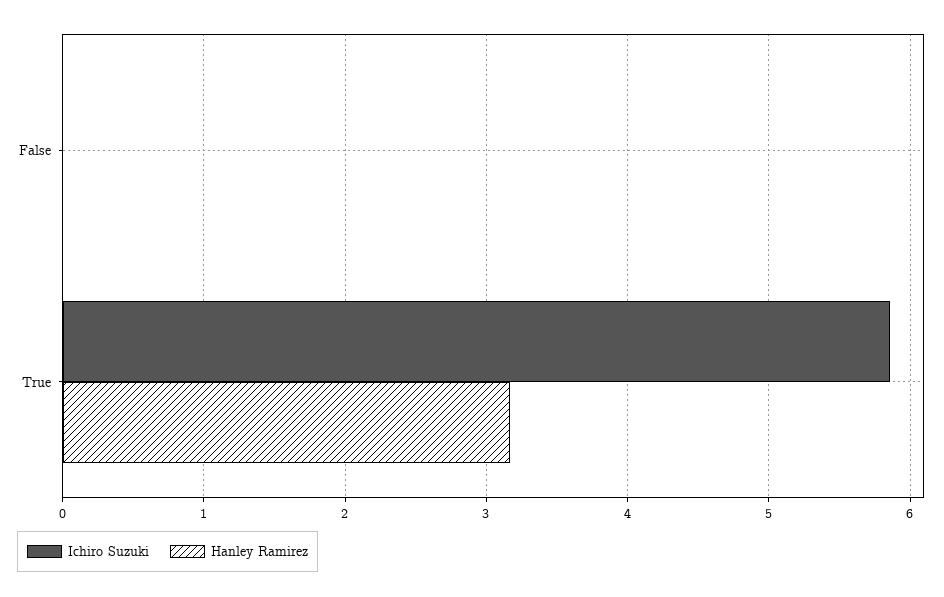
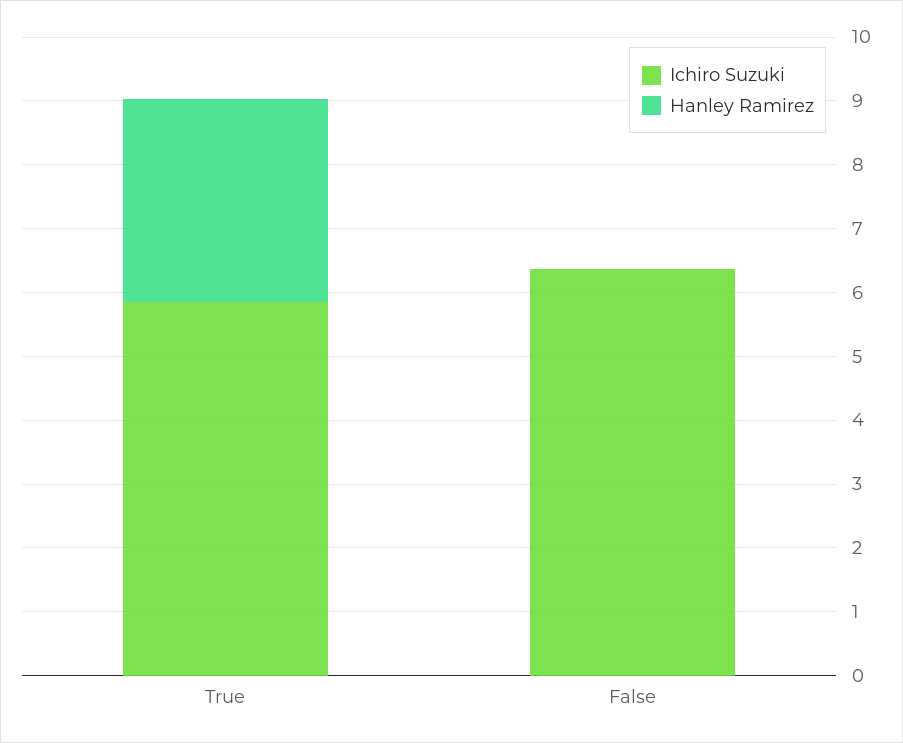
Ichiro Suzuki, False: 0 -> 6.4

